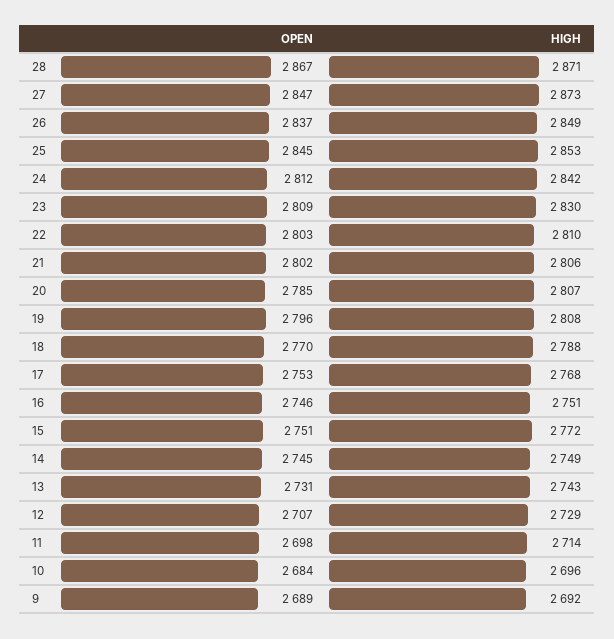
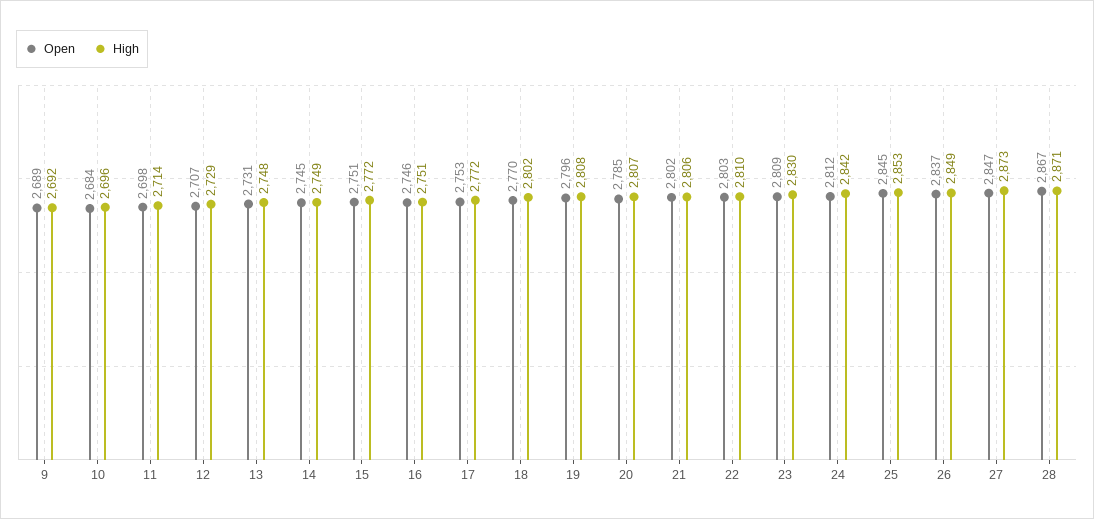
HIGH, 18: 2788 -> 2802
HIGH, 17: 2768 -> 2772
HIGH, 13: 2743 -> 2748

